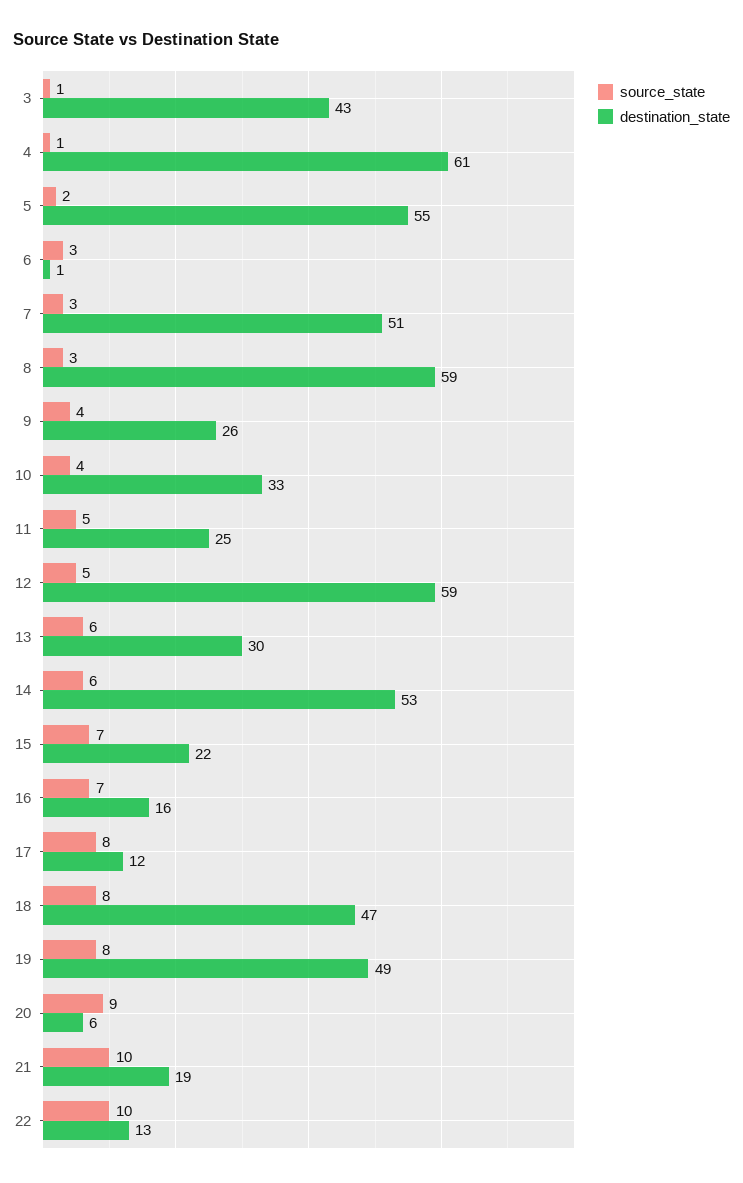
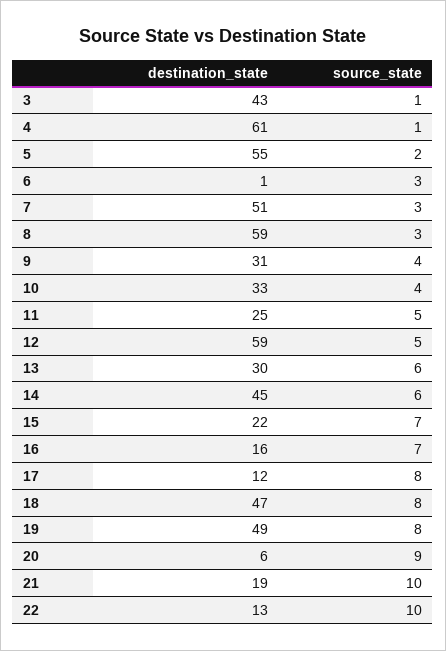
destination_state, 9: 26 -> 31
destination_state, 14: 53 -> 45

